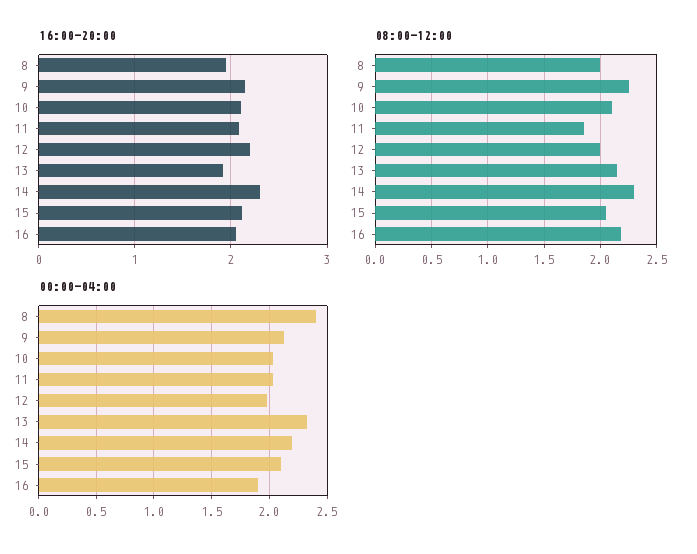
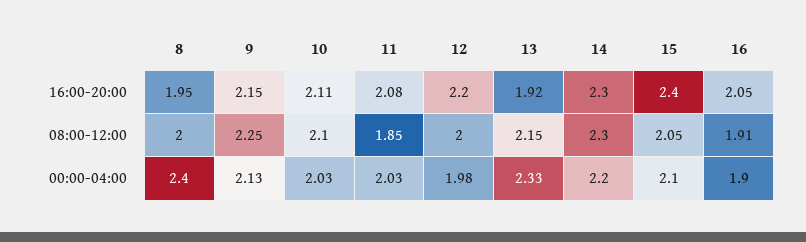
16:00-20:00, 15: 2.1 -> 2.4
08:00-12:00, 16: 2.2 -> 1.91

